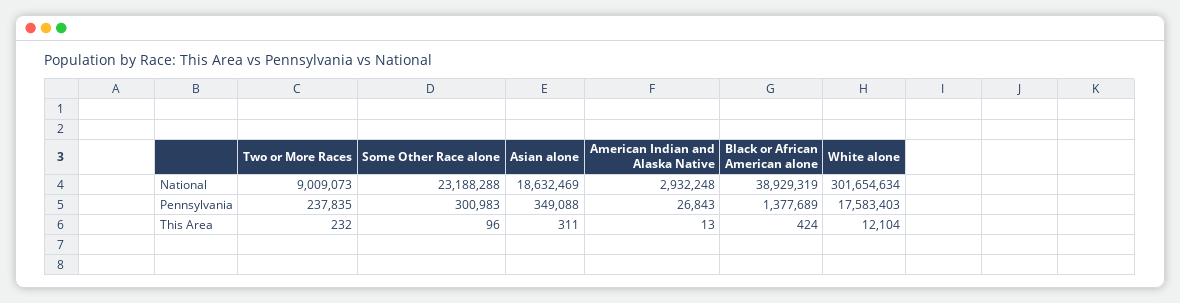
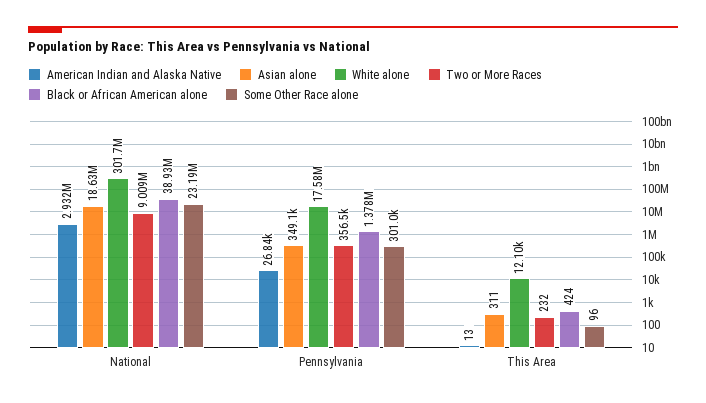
Two or More Races, Pennsylvania: 237835 -> 356500

